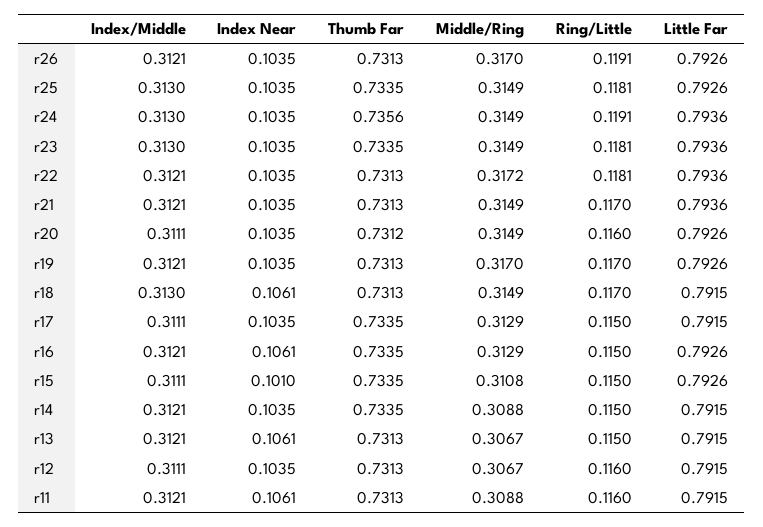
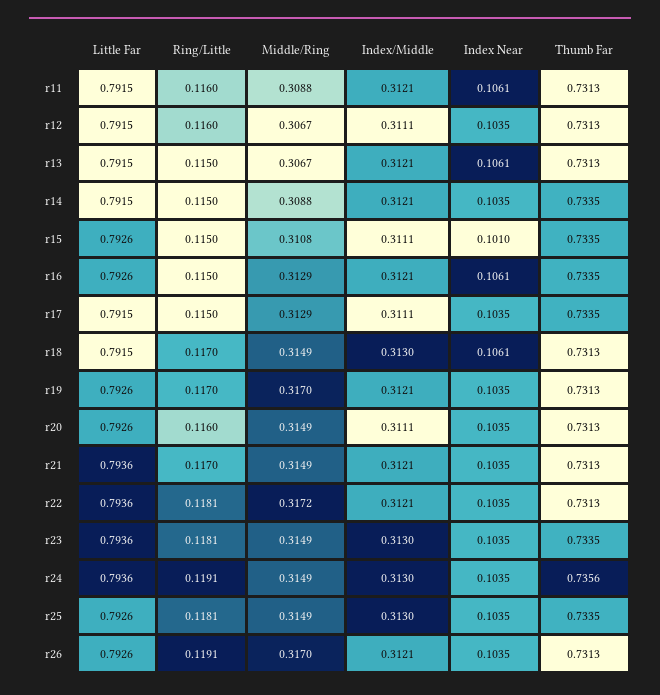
Thumb Far, r20: 0.7312 -> 0.7313

